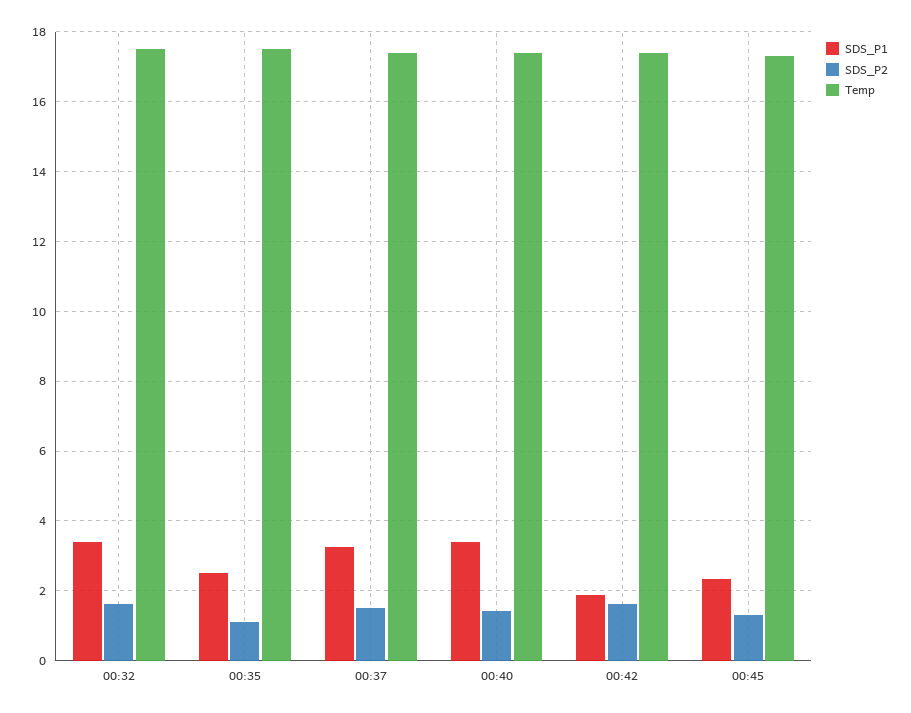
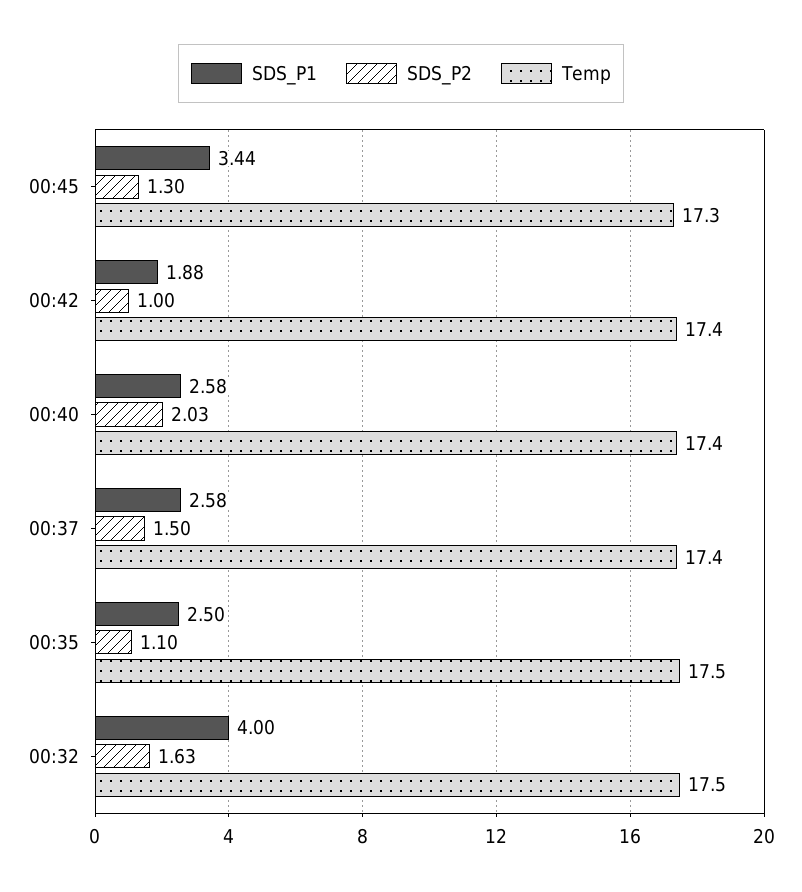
SDS_P1, 00:32: 3.4 -> 4
SDS_P1, 00:37: 3.2 -> 2.58
SDS_P1, 00:40: 3.4 -> 2.58
SDS_P2, 00:40: 1.4 -> 2.03
SDS_P2, 00:42: 1.6 -> 1
SDS_P1, 00:45: 2.4 -> 3.44

